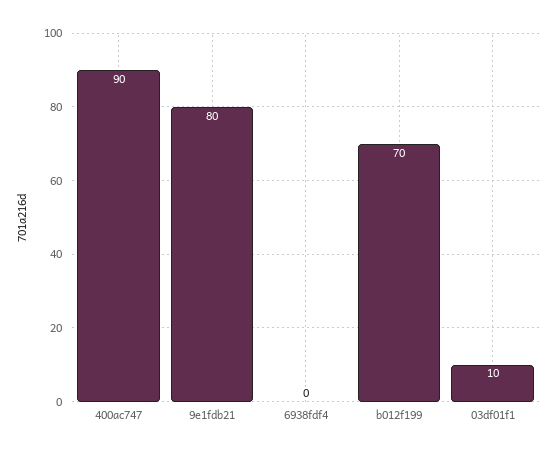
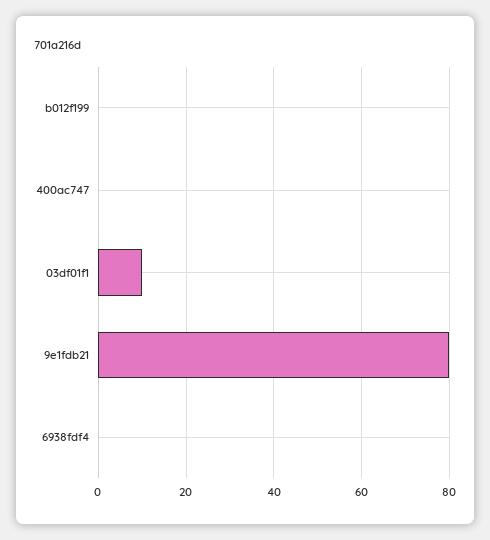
400ac747: 90 -> 0
b012f199: 70 -> 0

